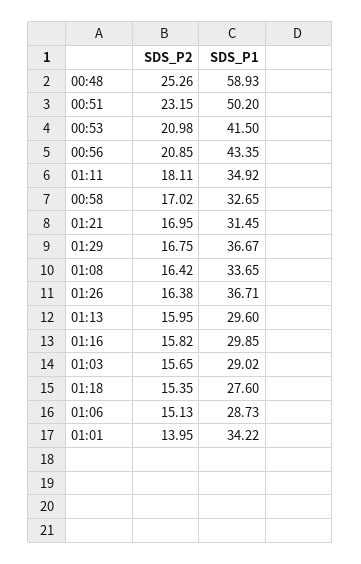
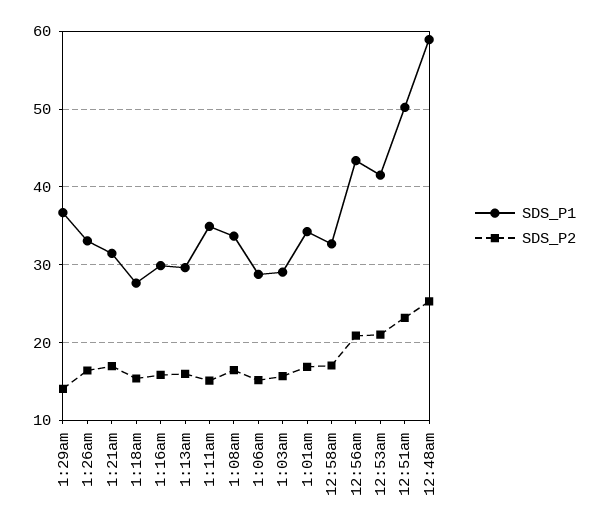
SDS_P2, 01:11: 18.11 -> 15
SDS_P2, 01:29: 16.75 -> 14
SDS_P1, 01:26: 36.71 -> 33
SDS_P2, 01:01: 13.95 -> 17

